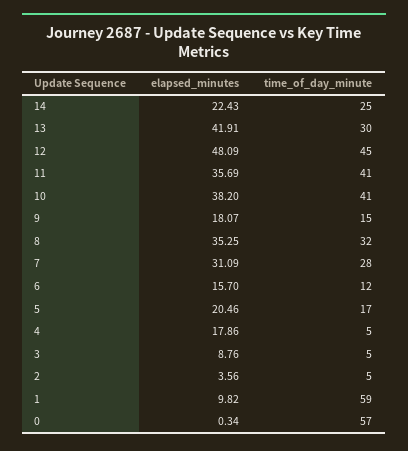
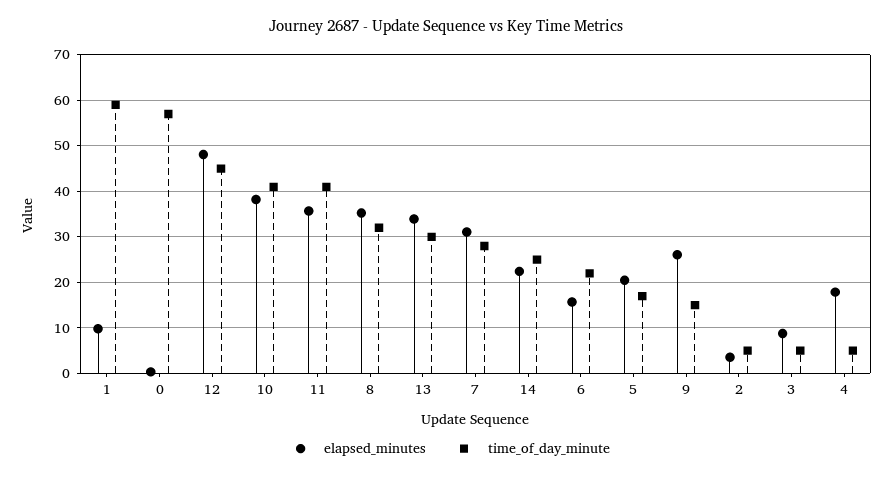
elapsed_minutes, 13: 41.91 -> 34
elapsed_minutes, 9: 18.07 -> 26
time_of_day_minute, 6: 12 -> 22

